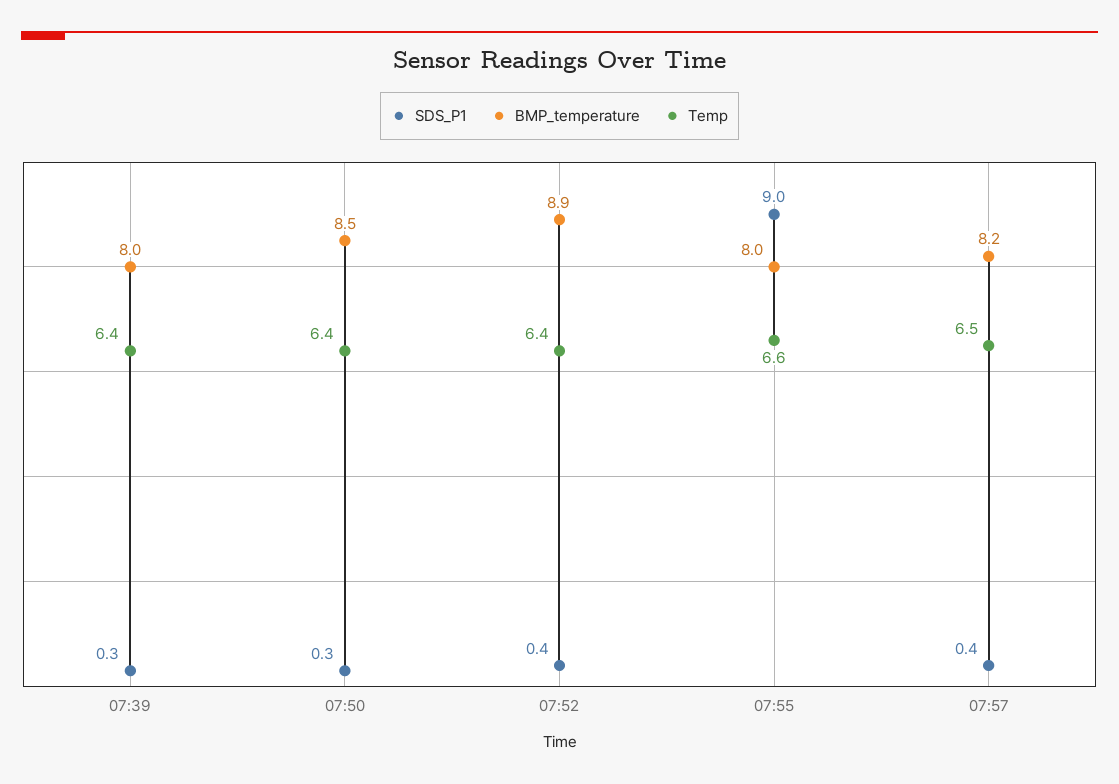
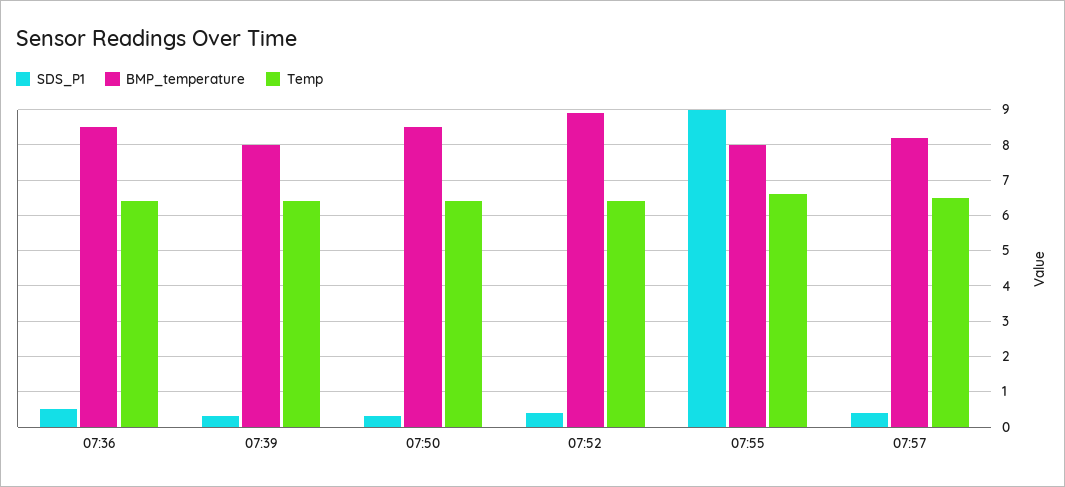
SDS_P1, 07:36: none -> 0.5
BMP_temperature, 07:36: none -> 8.5
Temp, 07:36: none -> 6.5

